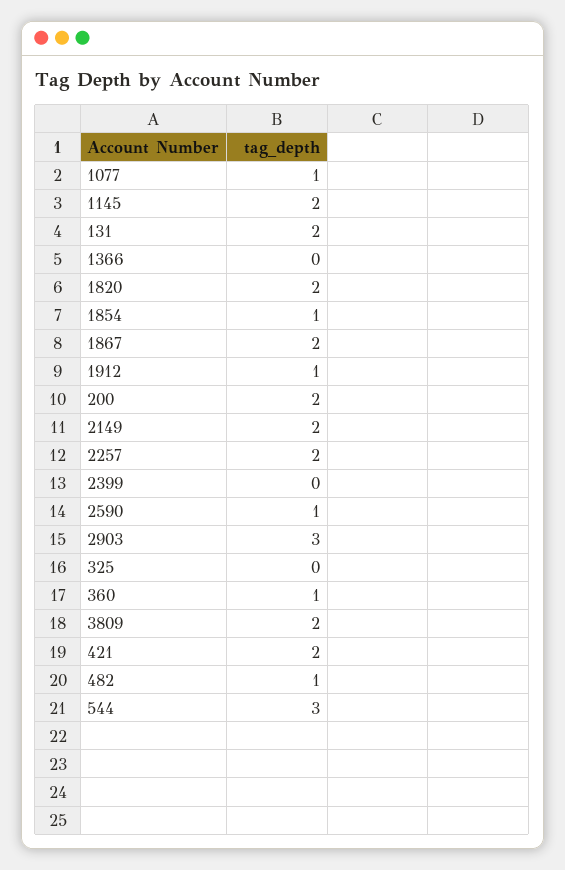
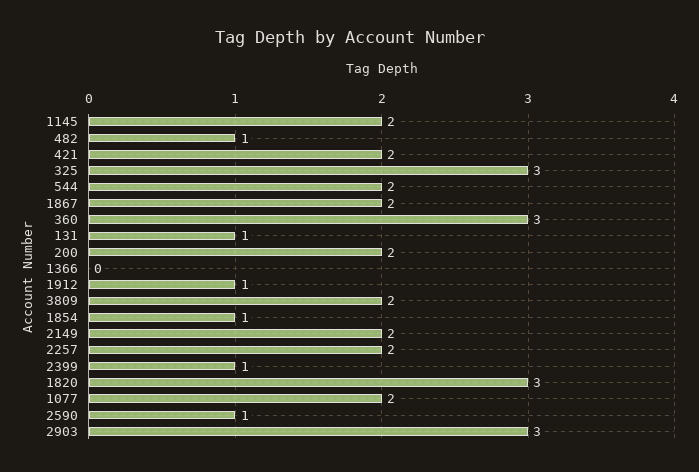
1077: 1 -> 2
131: 2 -> 1
1820: 2 -> 3
2399: 0 -> 1
325: 0 -> 3
360: 1 -> 3
544: 3 -> 2

